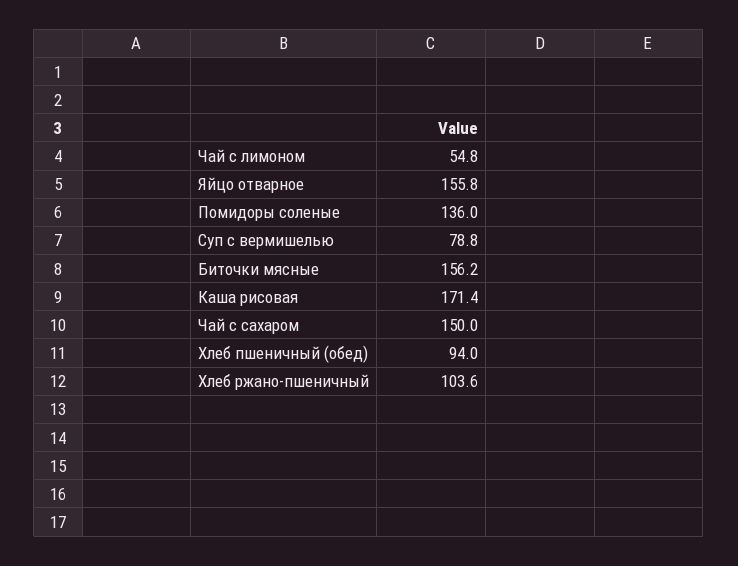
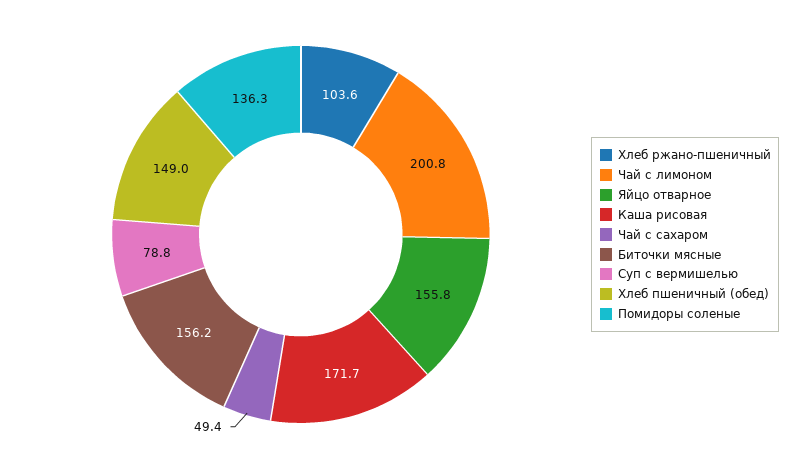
Чай с лимоном: 54.8 -> 200.8
Помидоры соленые: 136 -> 136.3
Каша рисовая: 171.4 -> 171.7
Чай с сахаром: 150 -> 49.4
Хлеб пшеничный (обед): 94 -> 149

